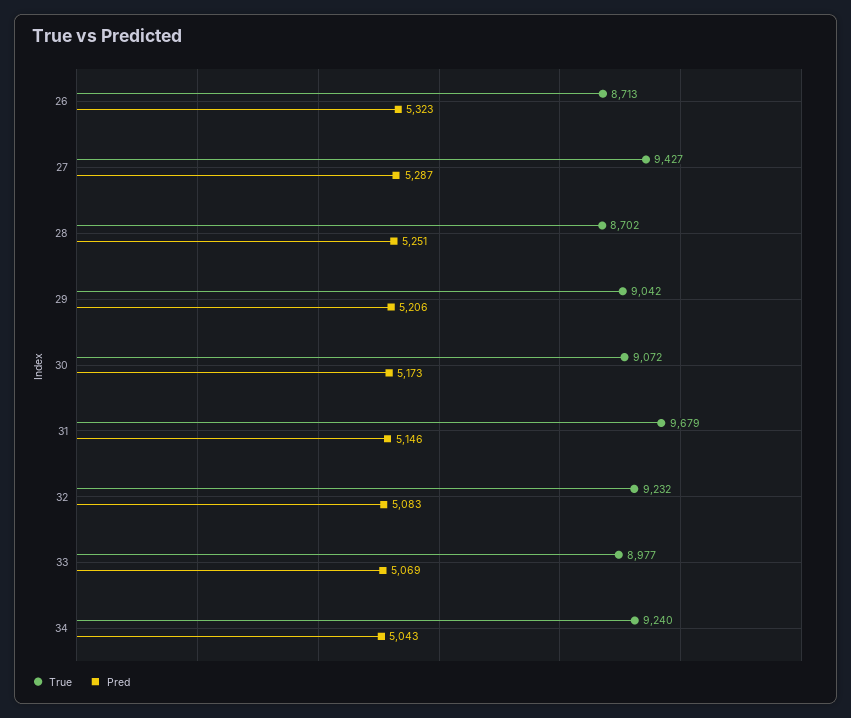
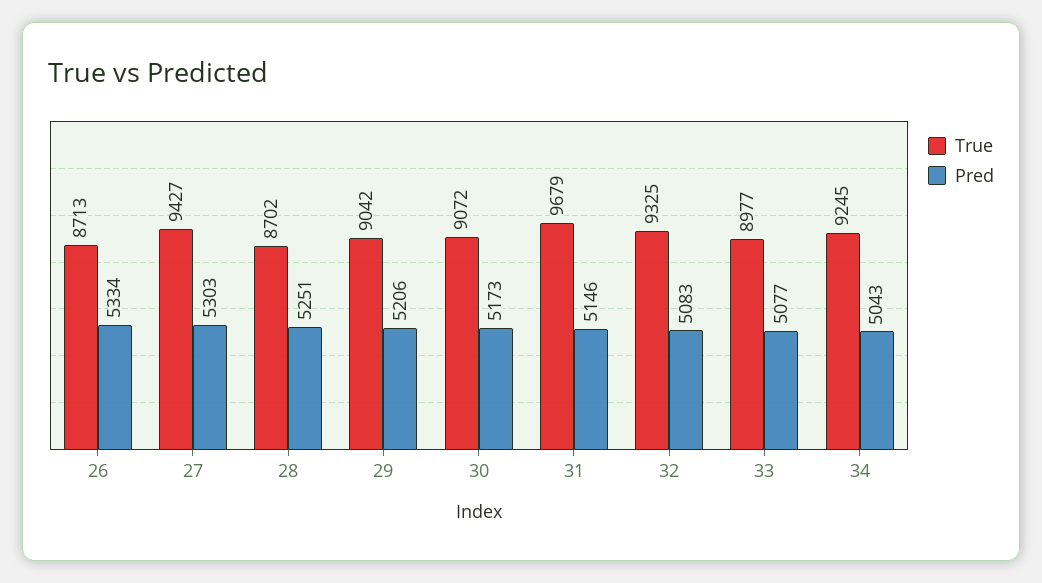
Pred, 26: 5323 -> 5334
Pred, 27: 5287 -> 5303
True, 32: 9232 -> 9325
Pred, 33: 5069 -> 5077
True, 34: 9240 -> 9245

